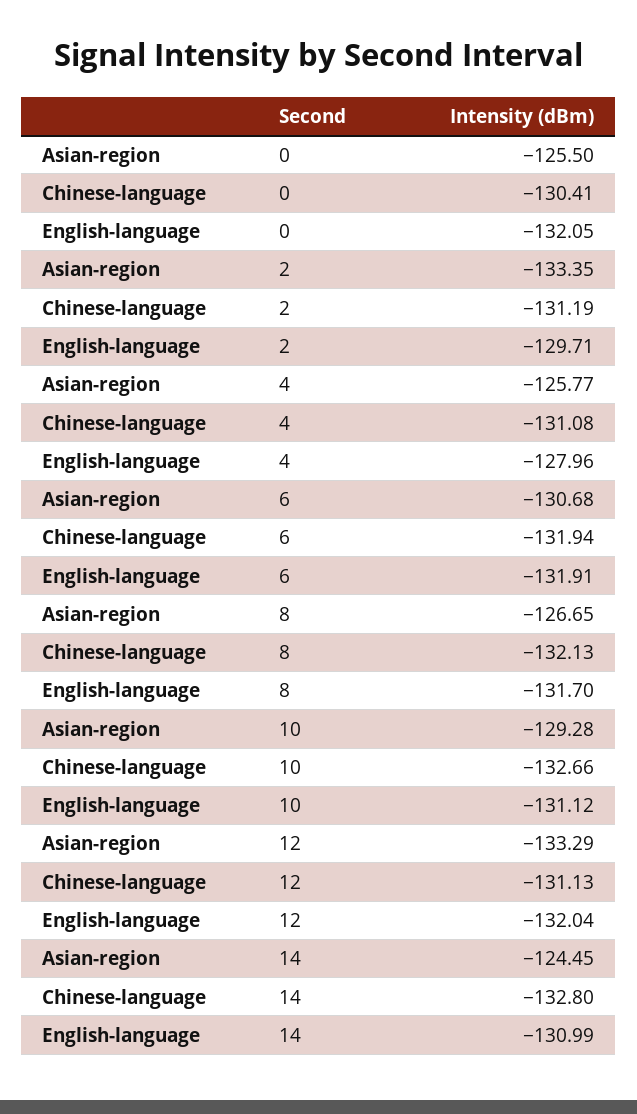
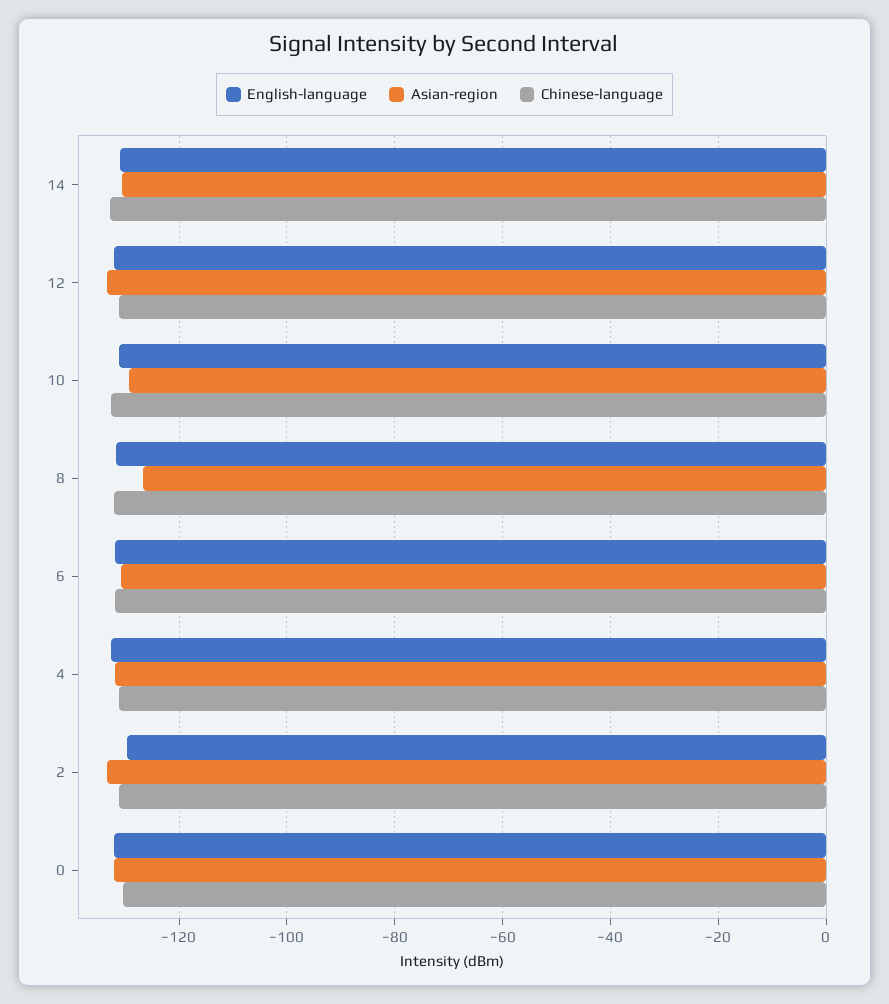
Asian-region, 0: -125.5 -> -132
Asian-region, 4: -125.77 -> -132
English-language, 4: -127.96 -> -132
Asian-region, 14: -124.45 -> -130

